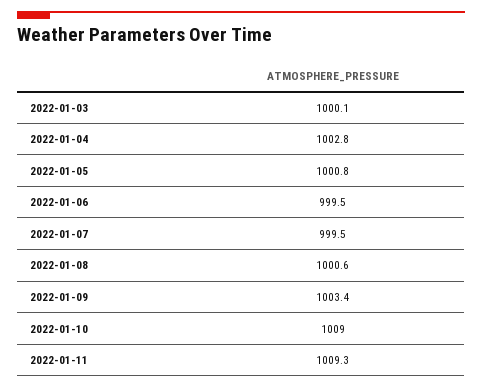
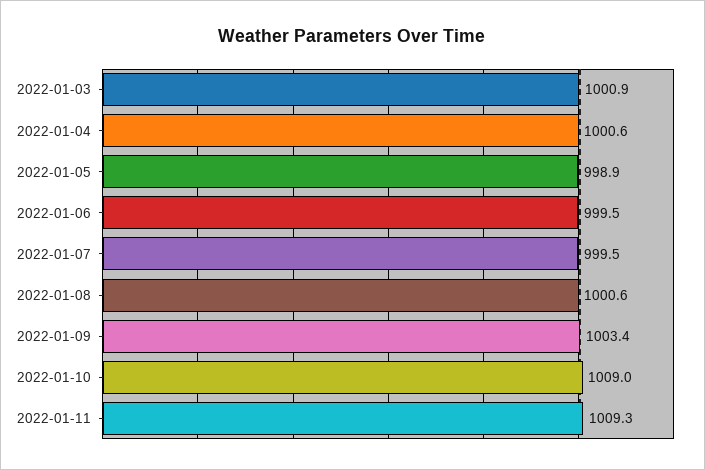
2022-01-03: 1000.1 -> 1000.9
2022-01-04: 1002.8 -> 1000.6
2022-01-05: 1000.8 -> 998.9

